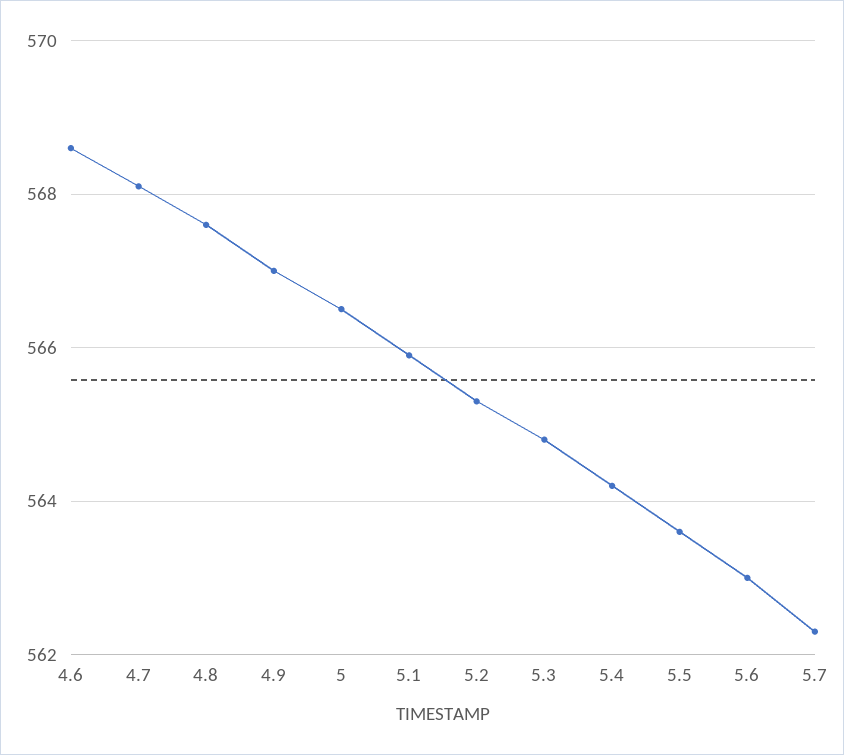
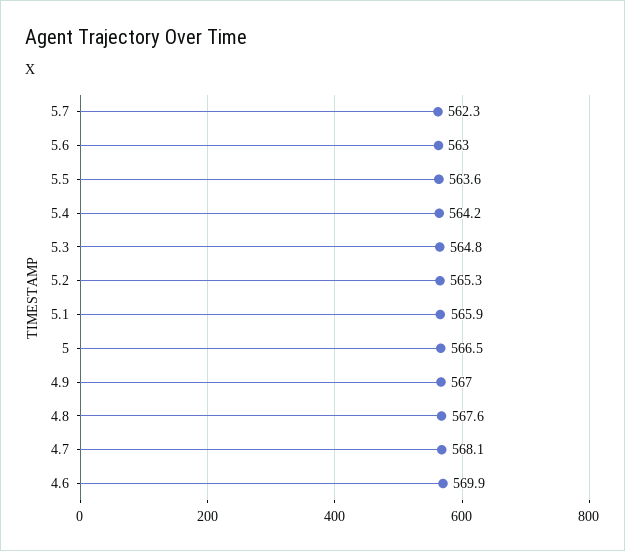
4.6: 568.5 -> 569.9

